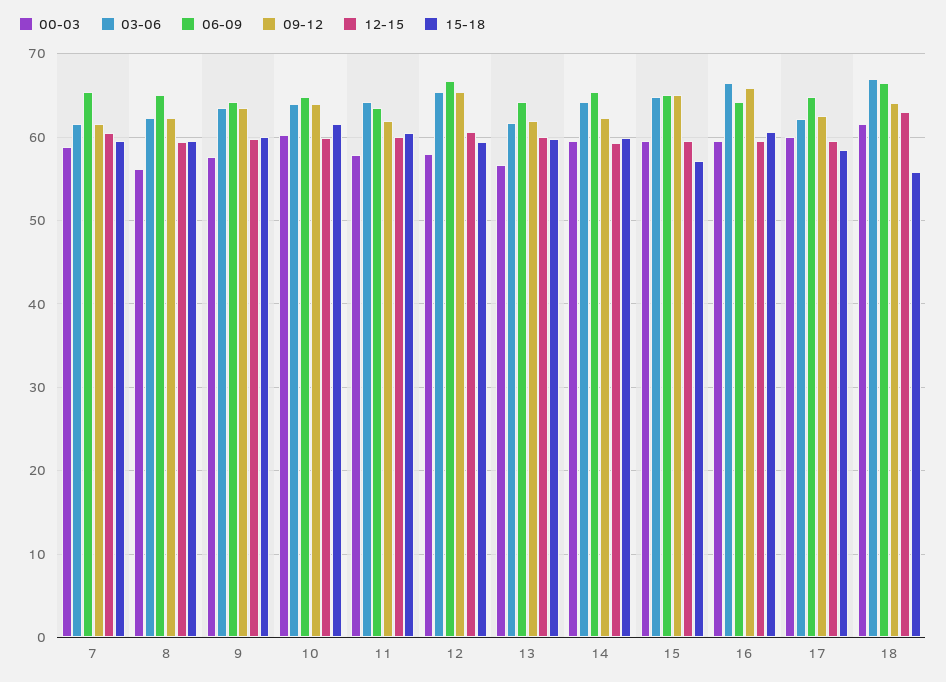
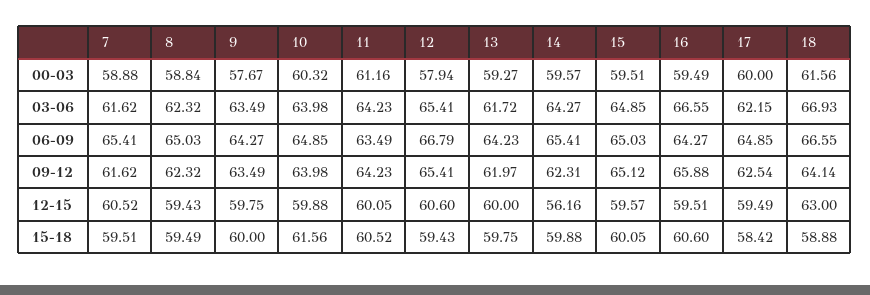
00-03, 8: 56 -> 58.84
00-03, 11: 58 -> 61.16
09-12, 11: 62 -> 64.23
00-03, 13: 57 -> 59.27
12-15, 14: 59 -> 56.16
15-18, 15: 57 -> 60.05
15-18, 18: 56 -> 58.88

